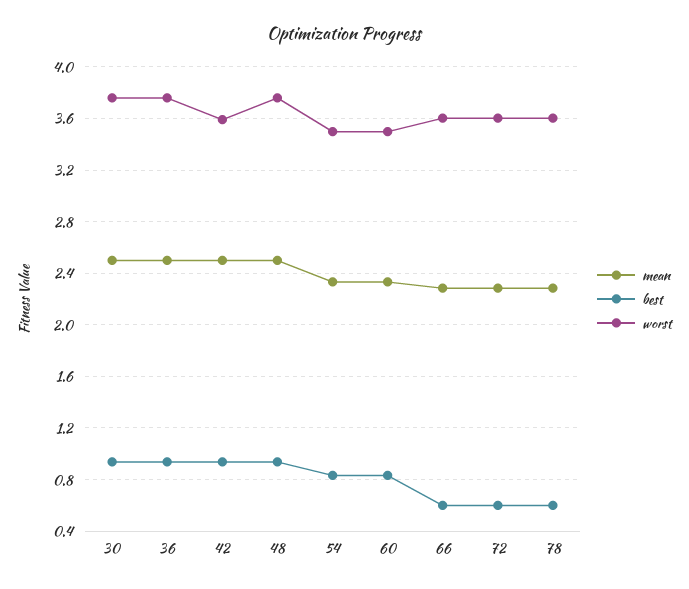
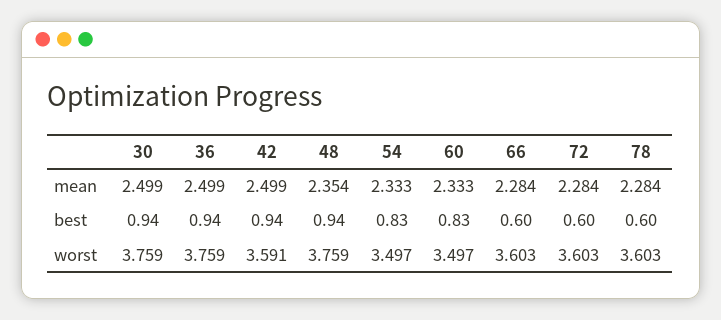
mean, 48: 2.5 -> 2.354

